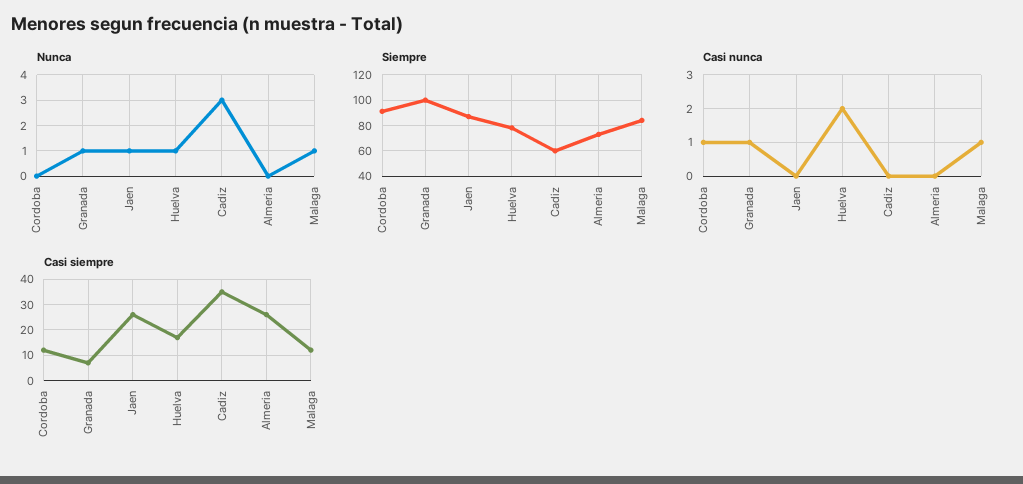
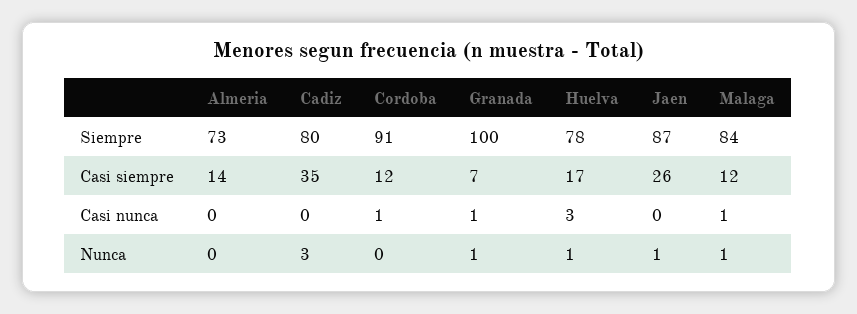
Siempre, Cadiz: 60 -> 80
Casi nunca, Huelva: 2 -> 3
Casi siempre, Almeria: 25 -> 14

